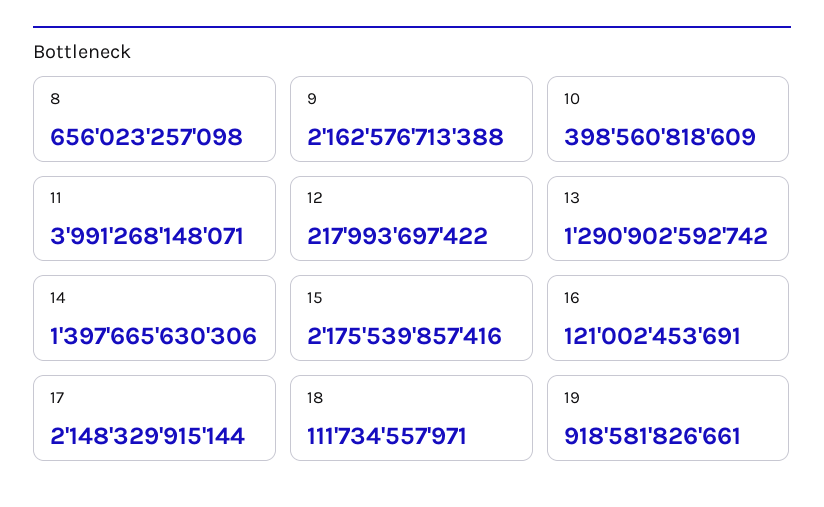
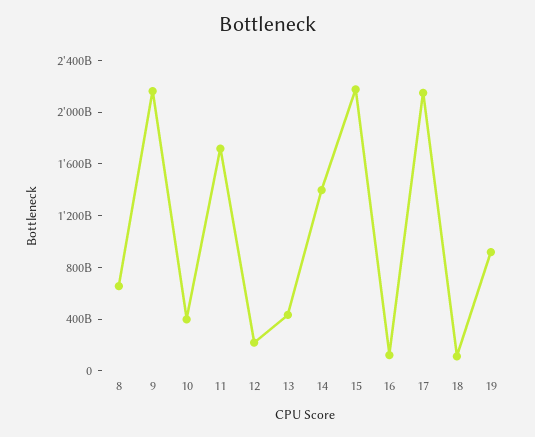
11: 3991268148071 -> 1700000000000
13: 1290902592742 -> 400000000000

